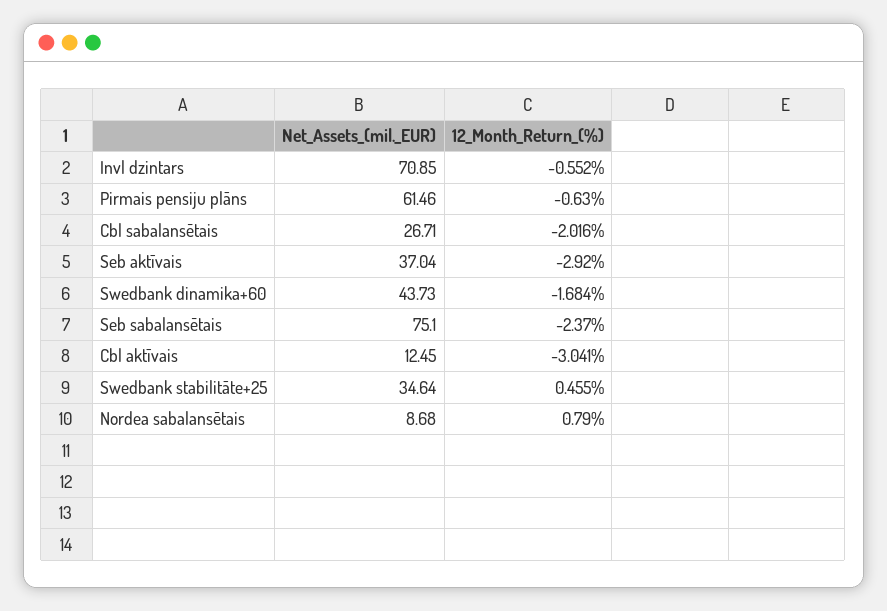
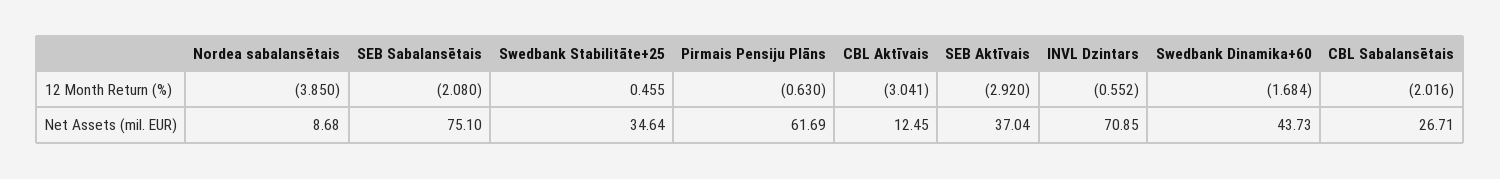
Net_Assets_(mil._EUR), Pirmais pensiju plāns: 61.46 -> 61.69
12_Month_Return_(%), Seb sabalansētais: -2.37 -> -2.08
12_Month_Return_(%), Nordea sabalansētais: 0.79 -> -3.85

